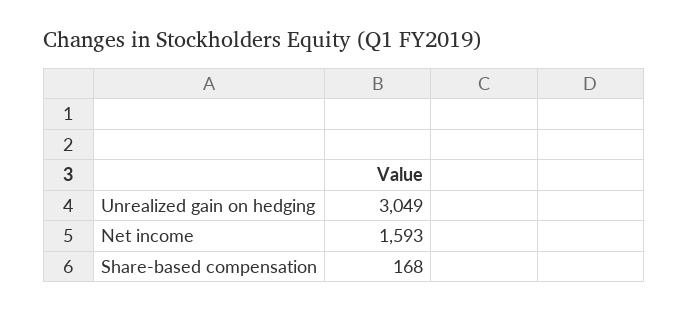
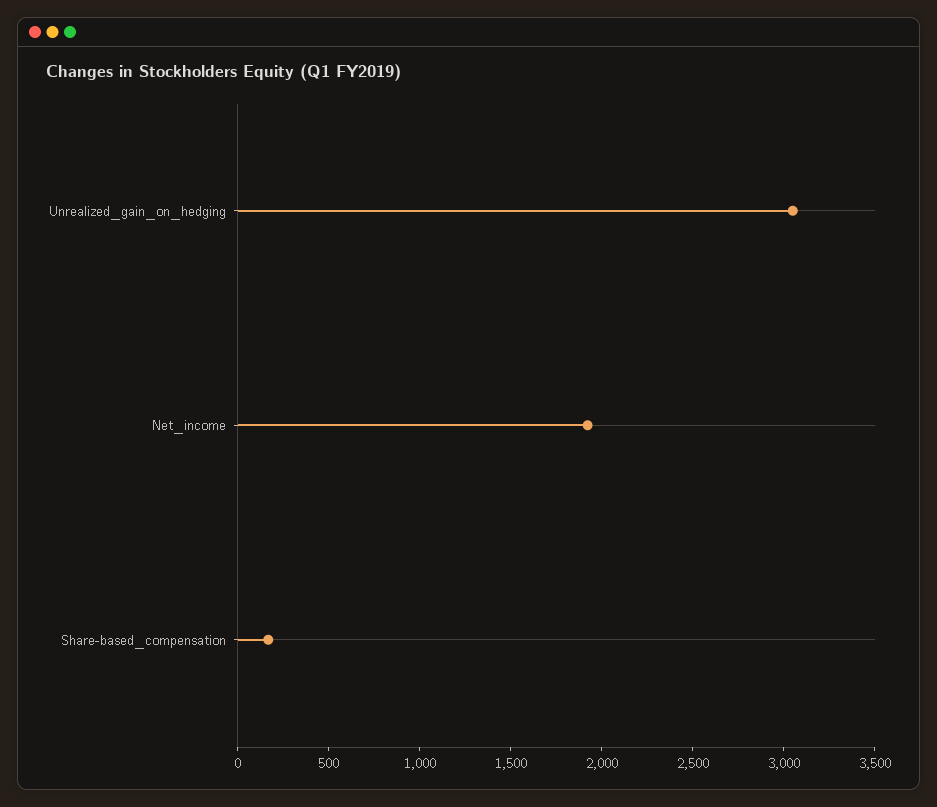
Net income: 1593 -> 1900

